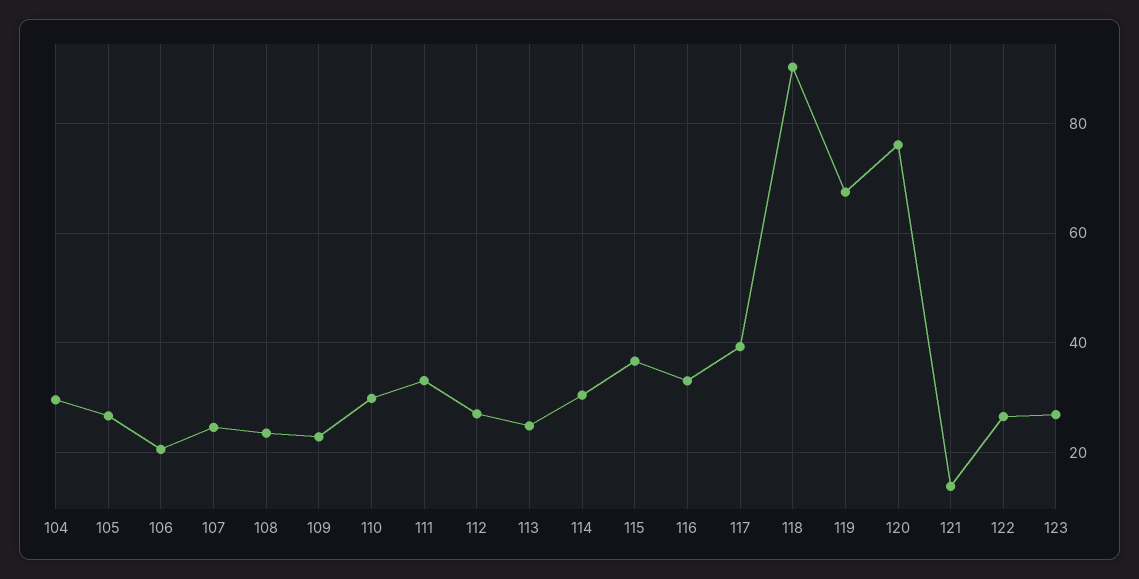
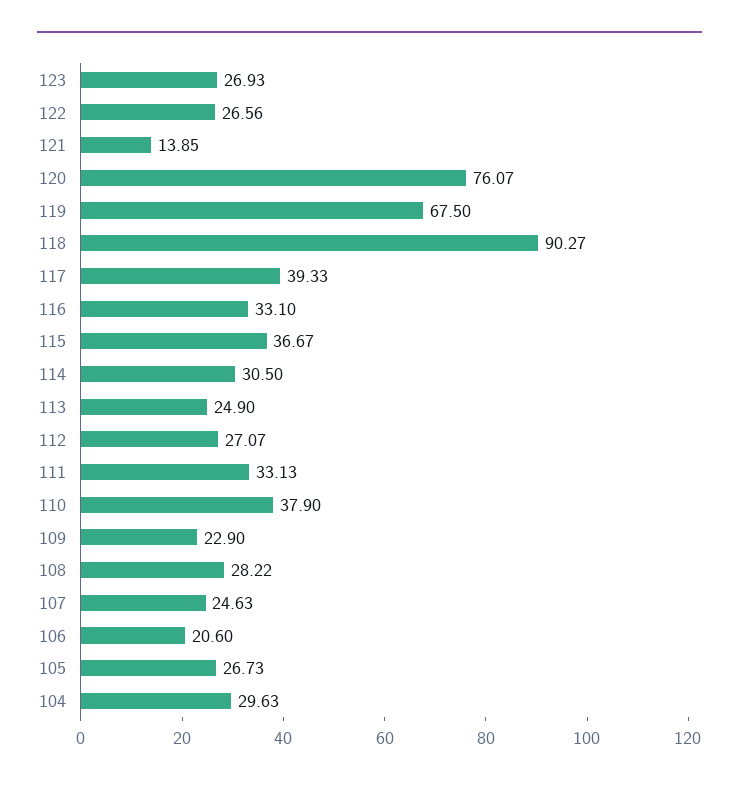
108: 24 -> 28.22
110: 30 -> 37.9

